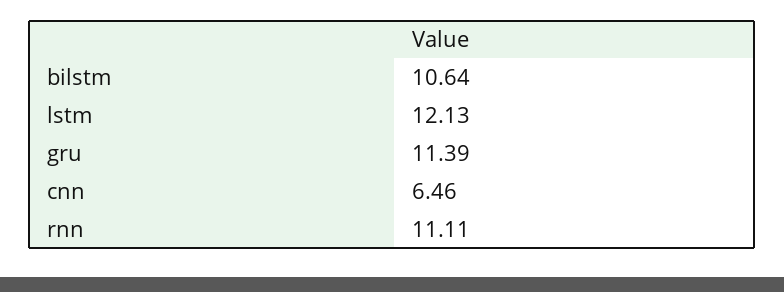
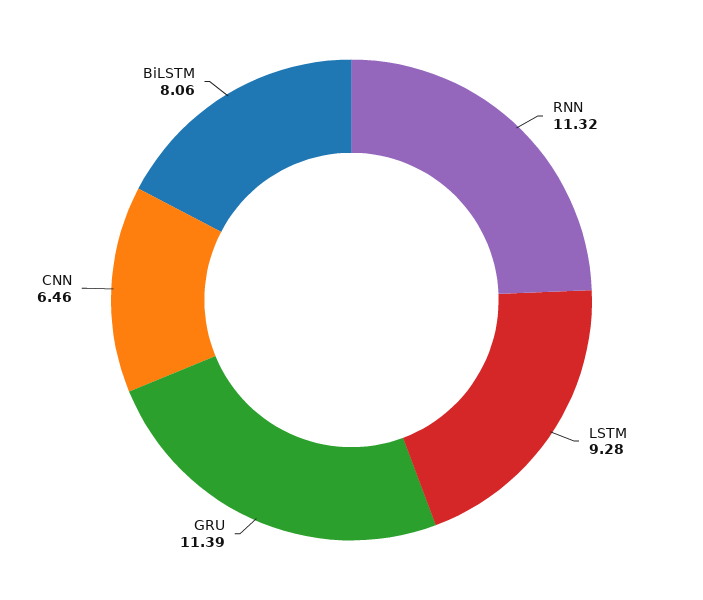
bilstm: 10.64 -> 8.06
lstm: 12.13 -> 9.28
rnn: 11.11 -> 11.32

